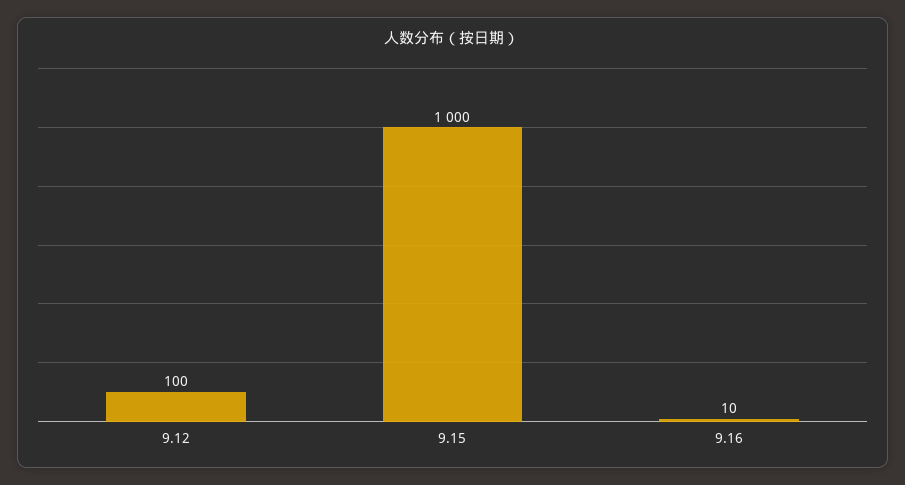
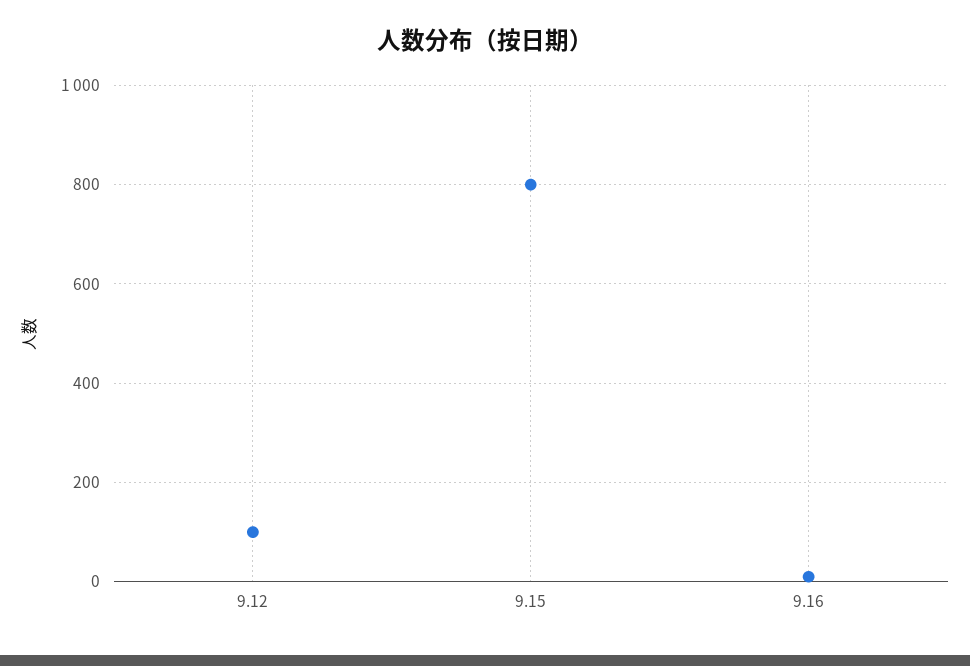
9.15: 1000 -> 800

